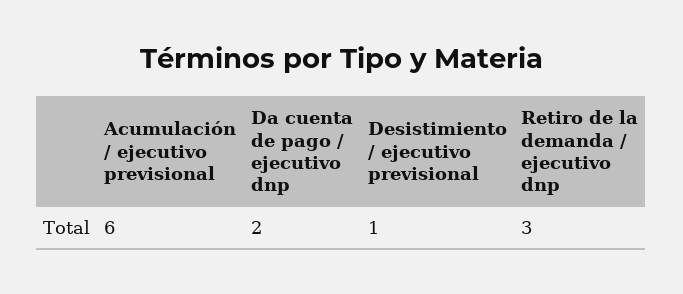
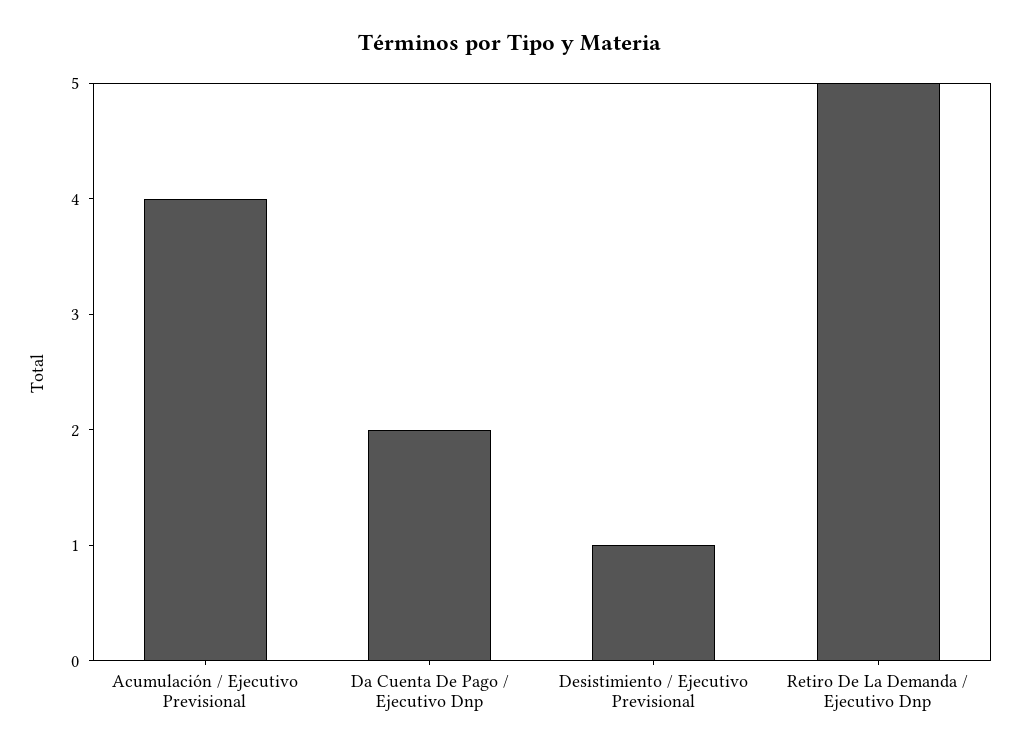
Acumulación / ejecutivo previsional: 6 -> 4
Retiro de la demanda / ejecutivo dnp: 3 -> 5

